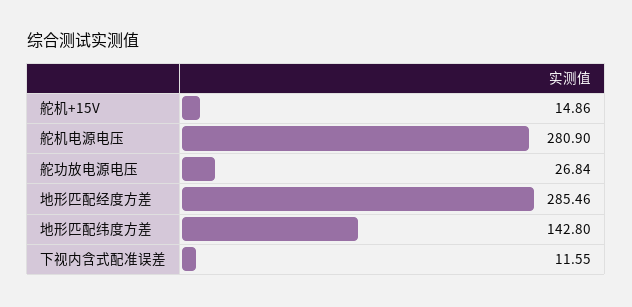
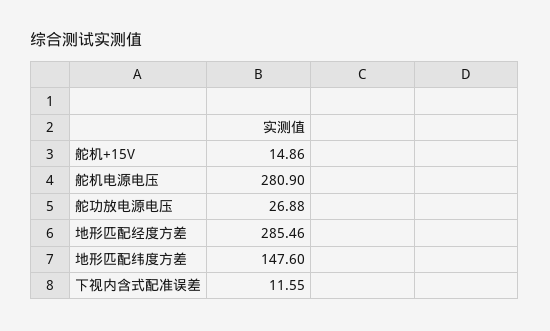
舵功放电源电压: 26.84 -> 26.88
地形匹配纬度方差: 142.8 -> 147.6

